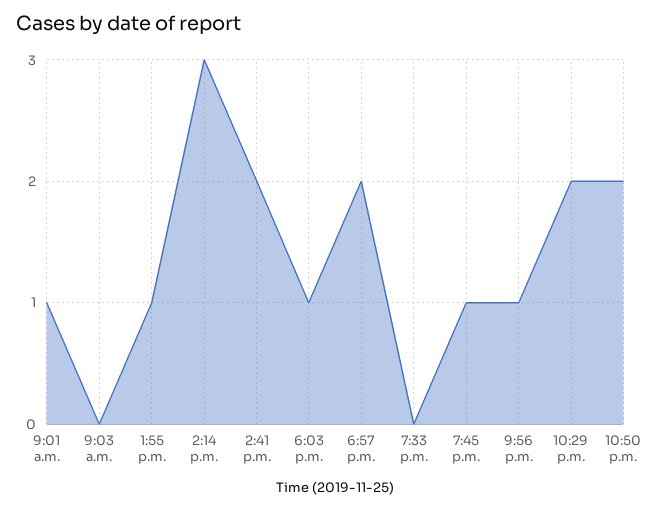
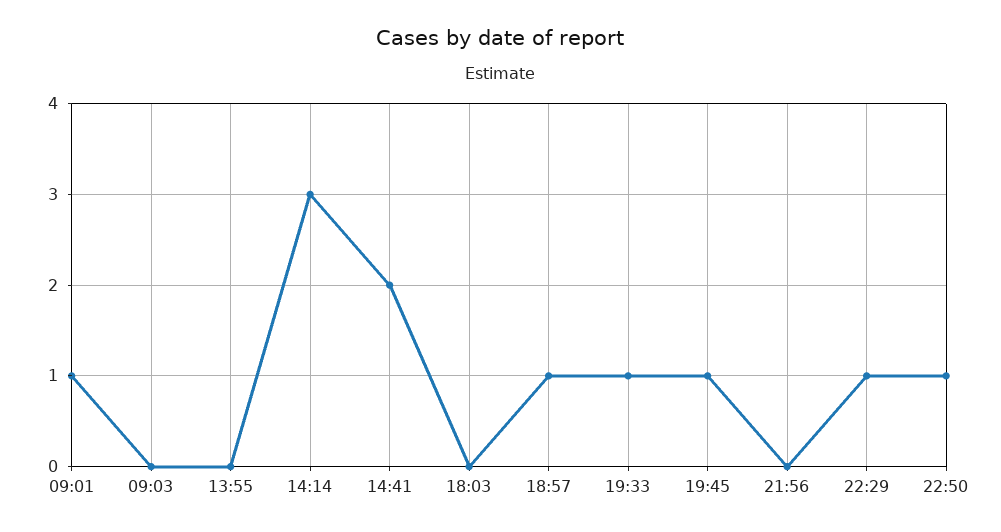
1:55 p.m.: 1 -> 0
6:03 p.m.: 1 -> 0
6:57 p.m.: 2 -> 1
7:33 p.m.: 0 -> 1
9:56 p.m.: 1 -> 0
10:29 p.m.: 2 -> 1
10:50 p.m.: 2 -> 1

